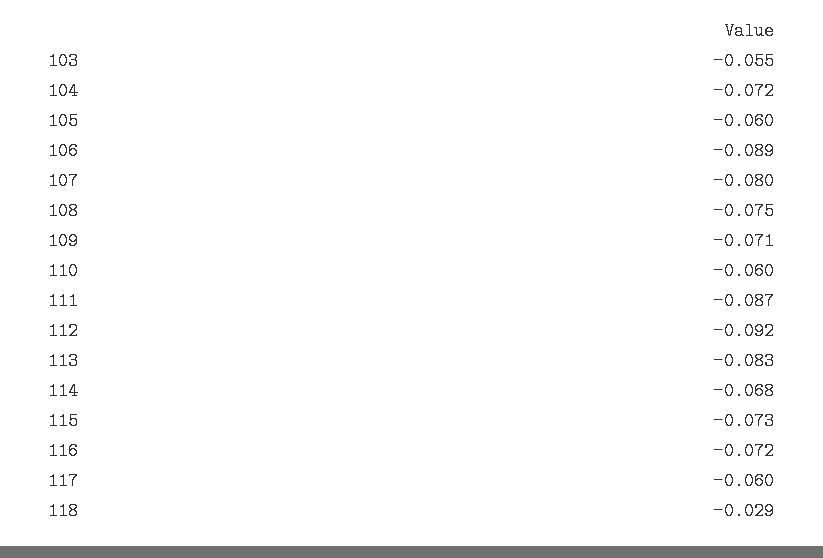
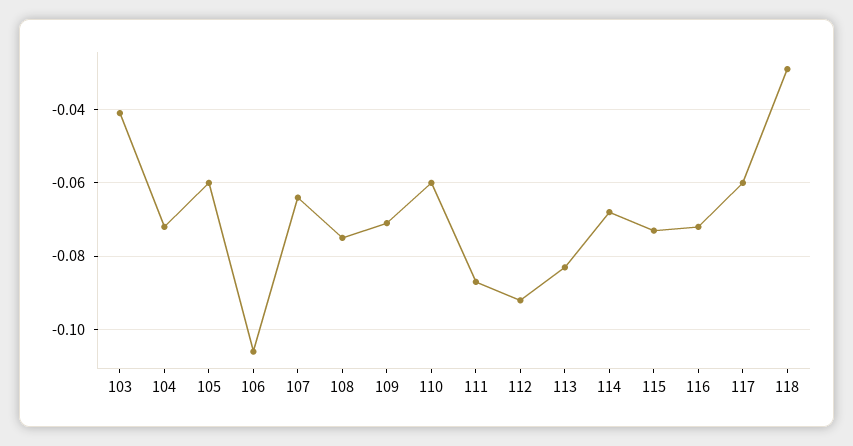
103: -0.055 -> -0.04
106: -0.089 -> -0.105
107: -0.08 -> -0.065

